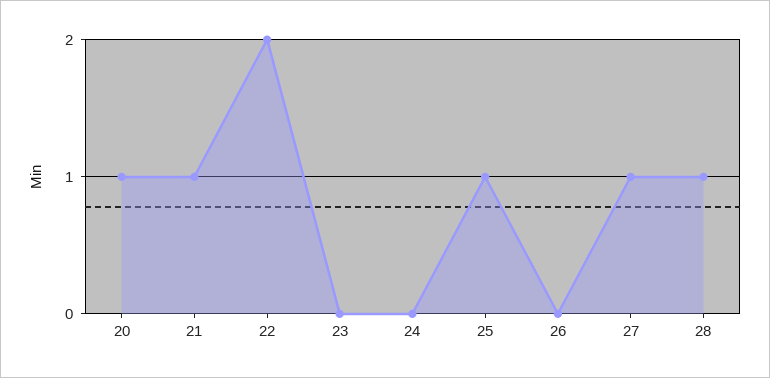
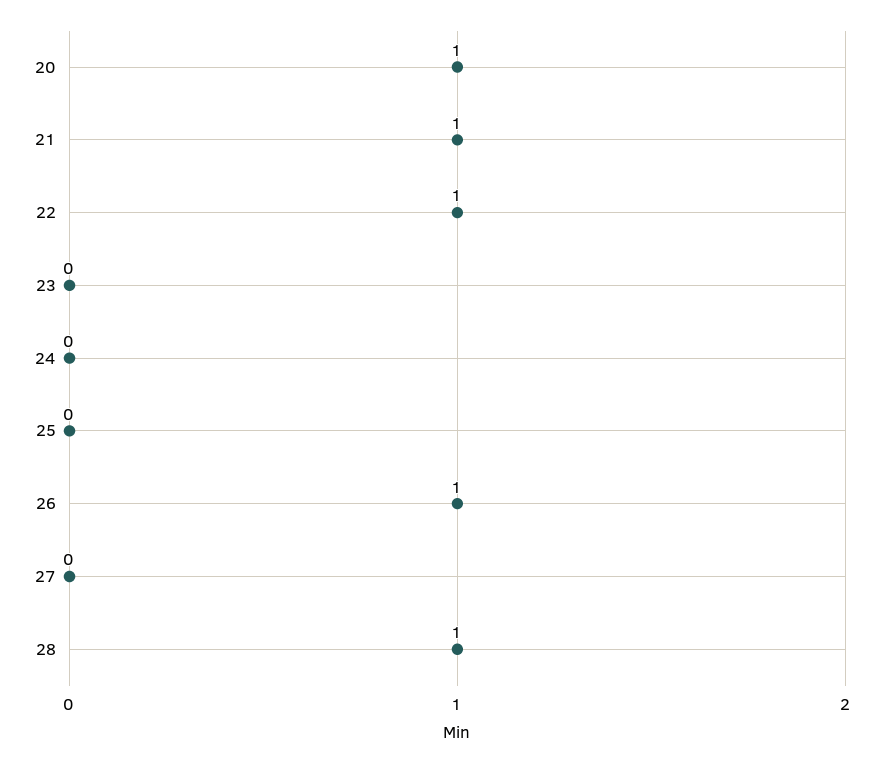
22: 2 -> 1
25: 1 -> 0
26: 0 -> 1
27: 1 -> 0

